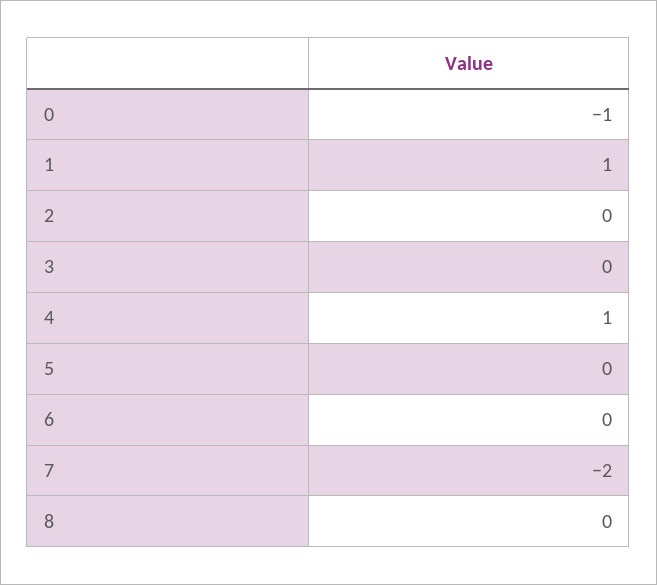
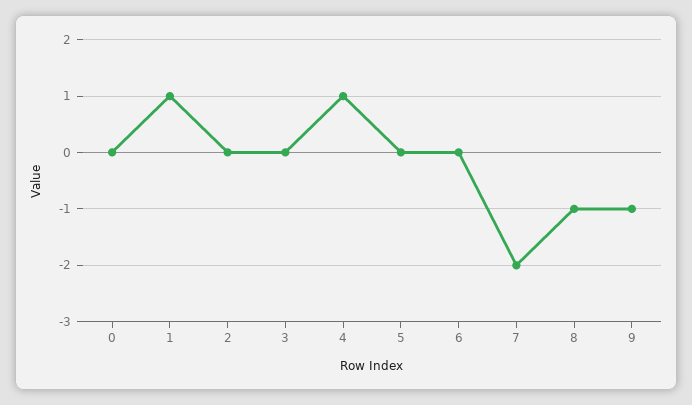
0: -1 -> 0
8: 0 -> -1
9: none -> -1

